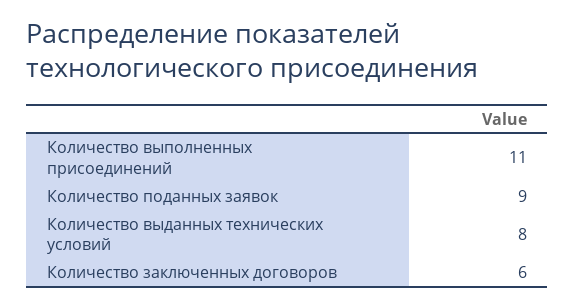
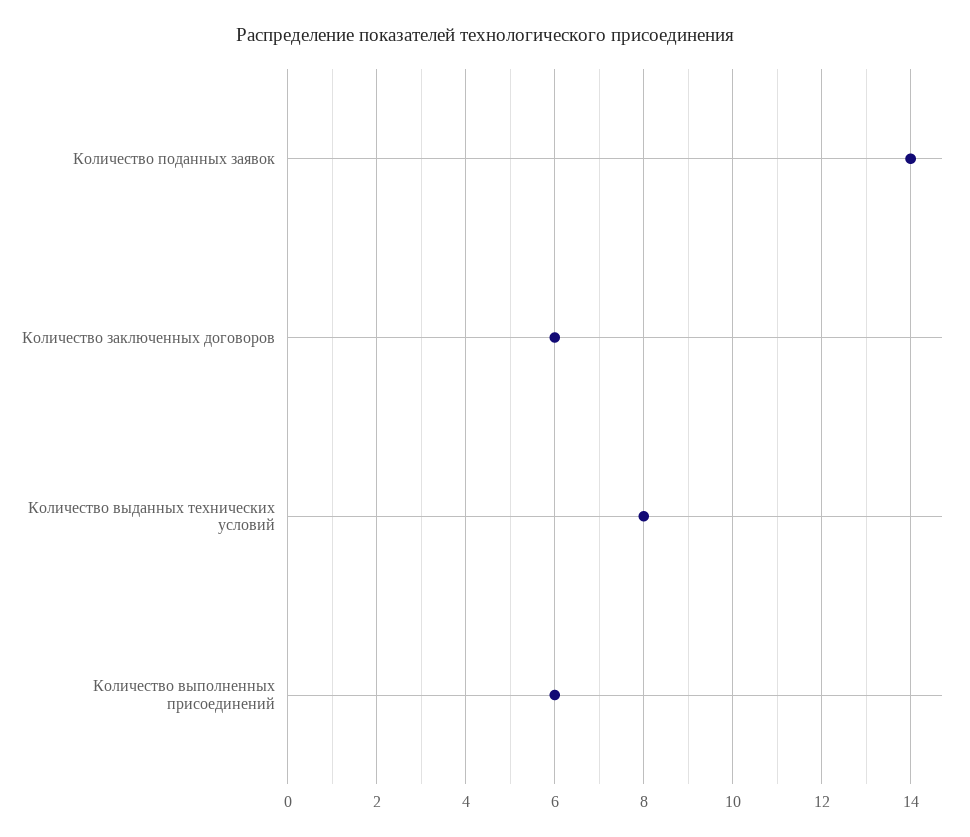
Количество выполненных присоединений: 11 -> 6
Количество поданных заявок: 9 -> 14

